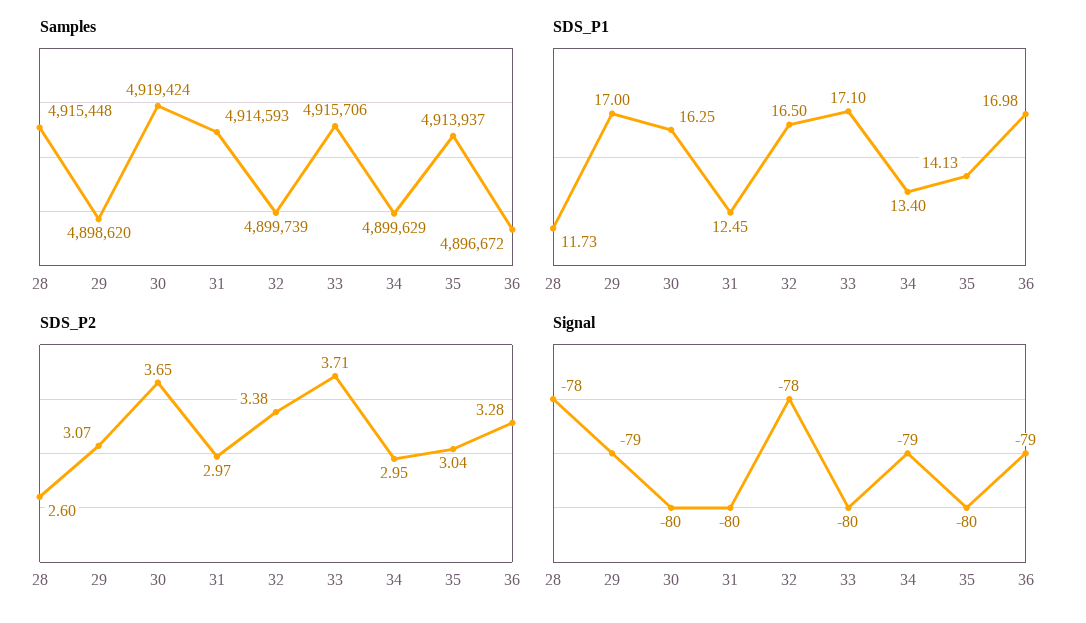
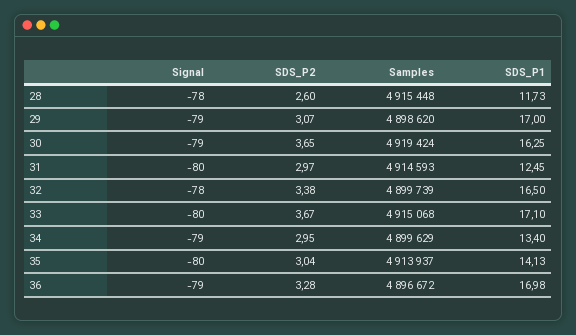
Samples, 33: 4915706 -> 4915068
SDS_P2, 33: 3.71 -> 3.67
Signal, 30: -80 -> -79

